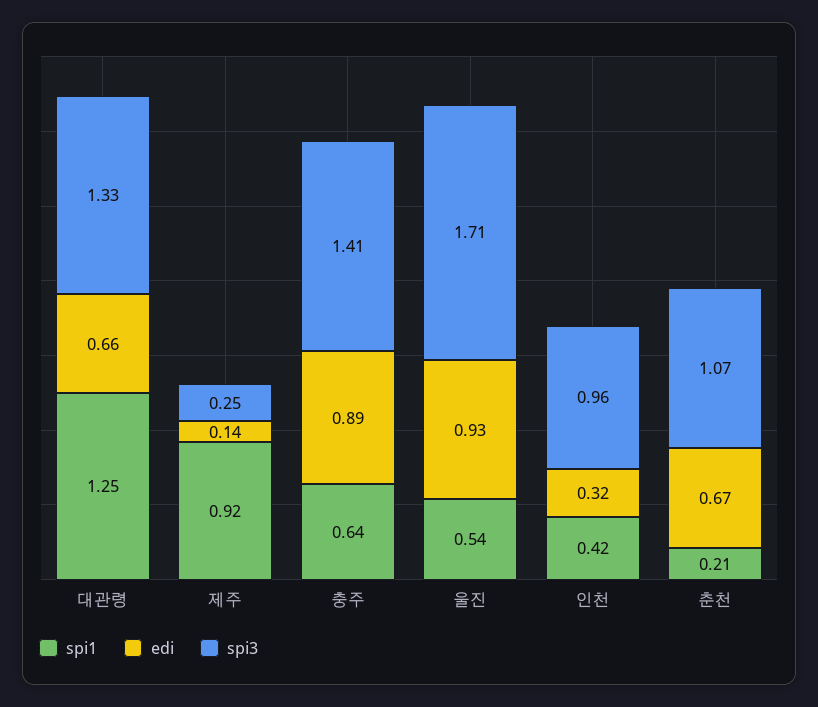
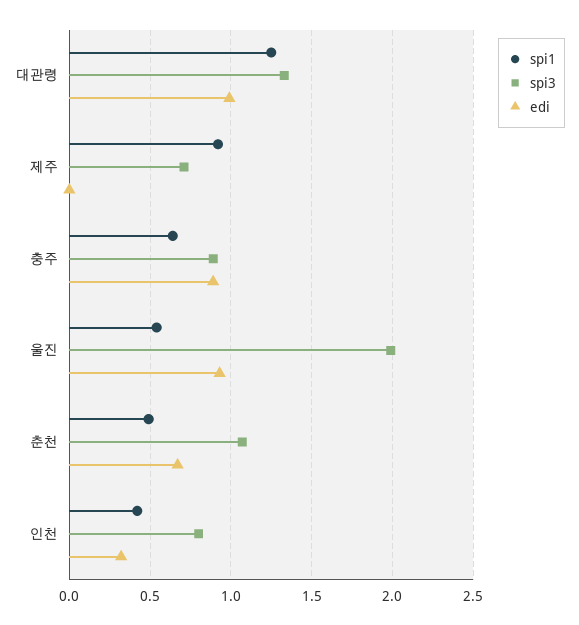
edi, 대관령: 0.66 -> 1
edi, 제주: 0.14 -> 0
spi3, 제주: 0.25 -> 0.7
spi3, 충주: 1.41 -> 0.9
spi3, 울진: 1.71 -> 2
spi3, 인천: 0.96 -> 0.8
spi1, 춘천: 0.21 -> 0.5

